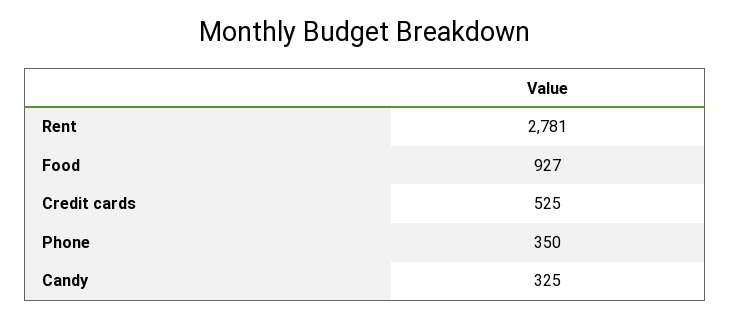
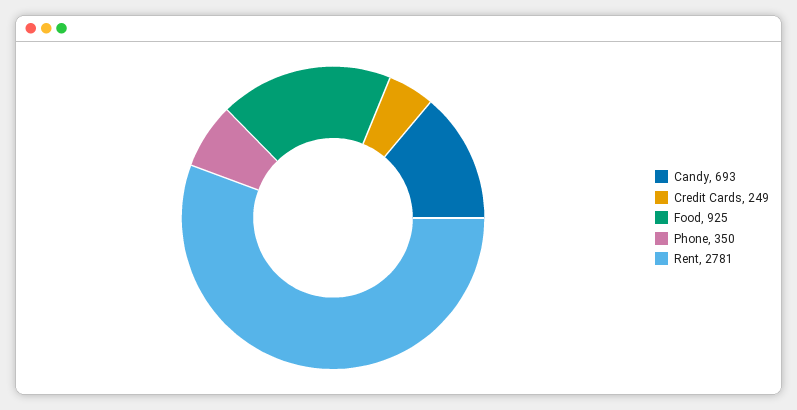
Food: 927 -> 925
Credit cards: 525 -> 249
Candy: 325 -> 693

